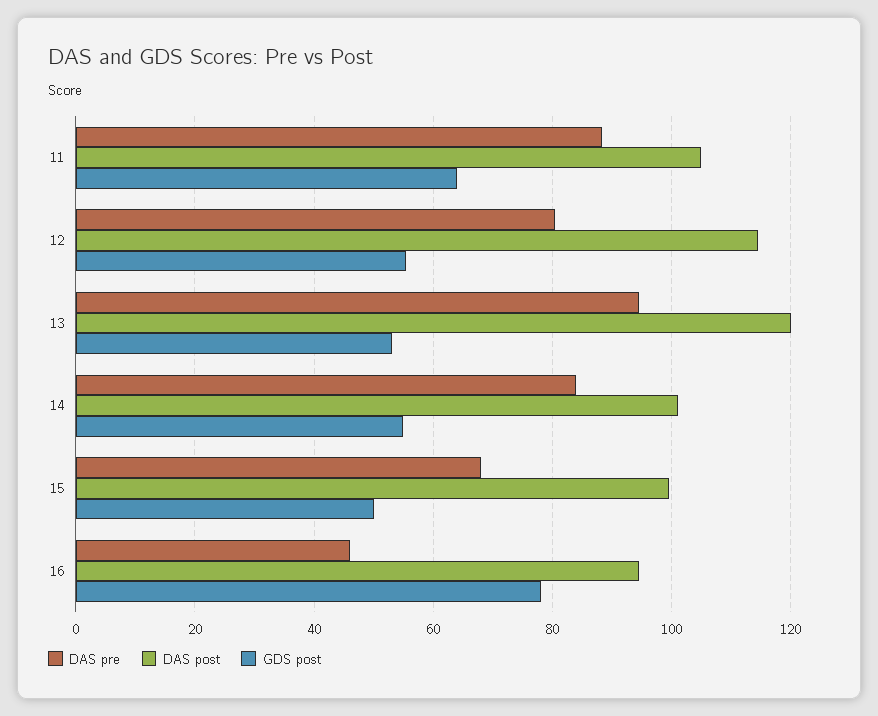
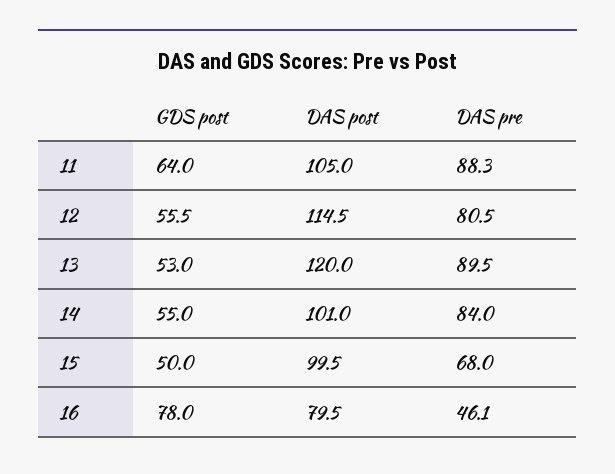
DAS pre, 13: 94 -> 89.5
DAS post, 16: 94 -> 79.5

